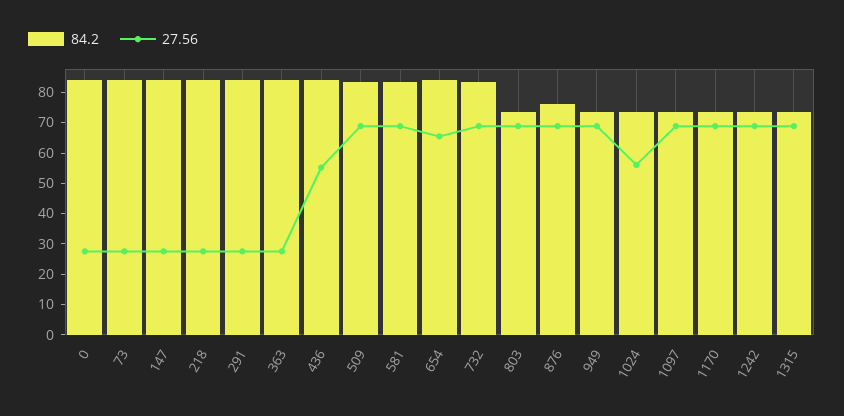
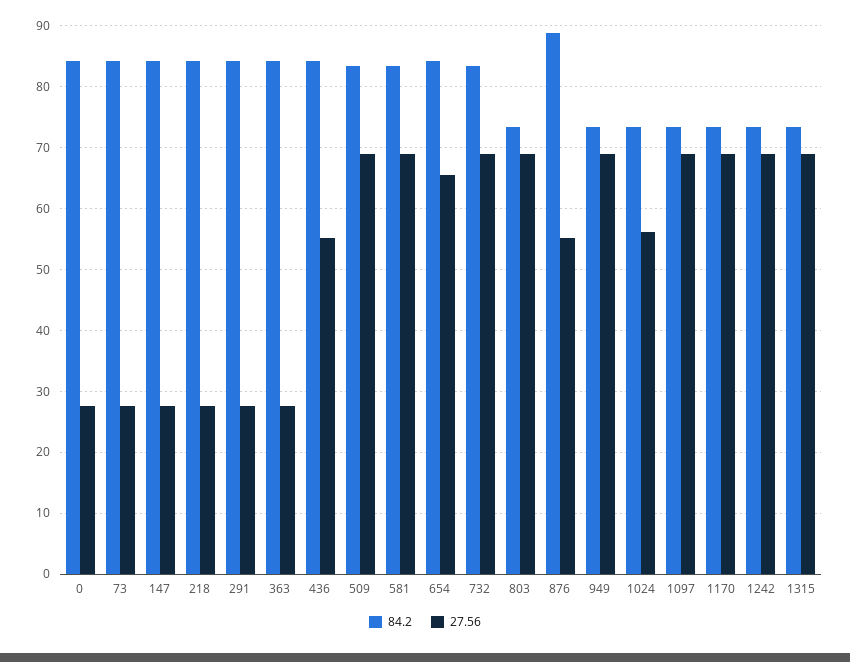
84.2, 876: 75 -> 89
27.56, 876: 70 -> 55

